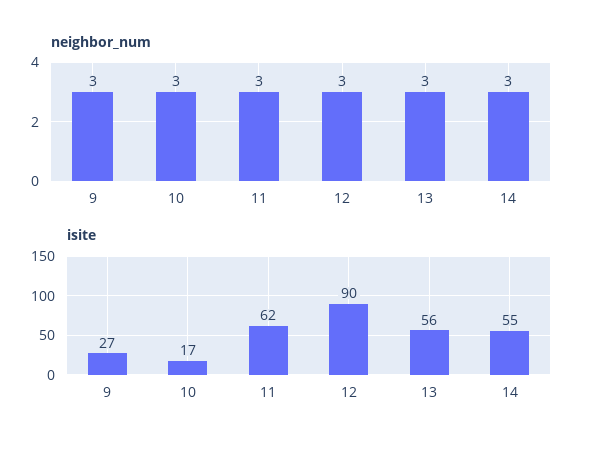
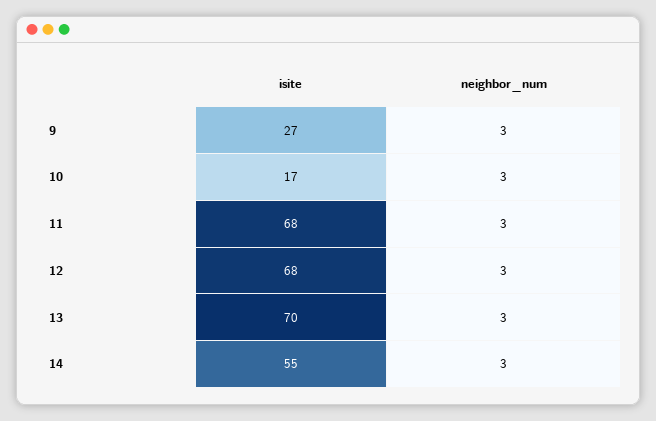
isite, 11: 62 -> 68
isite, 12: 90 -> 68
isite, 13: 56 -> 70

